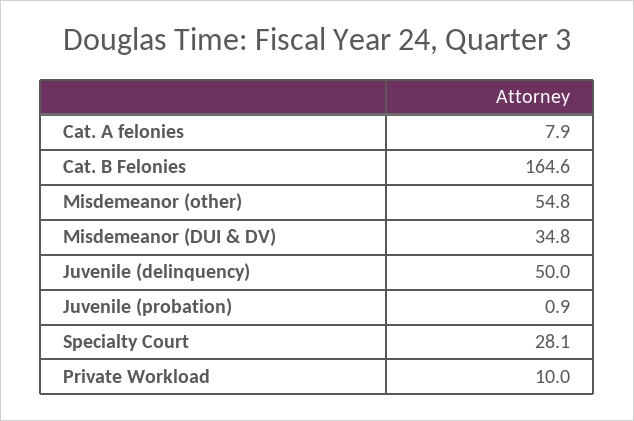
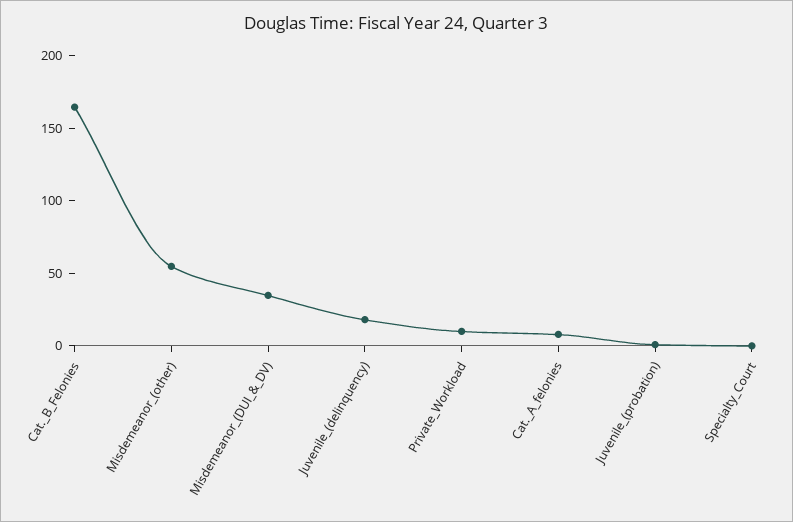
Juvenile (delinquency): 50 -> 20
Specialty Court: 28.1 -> 0

